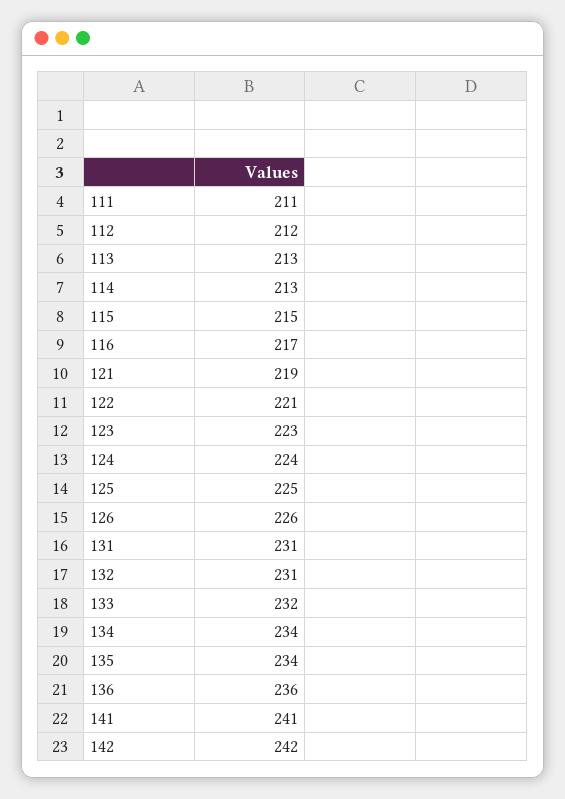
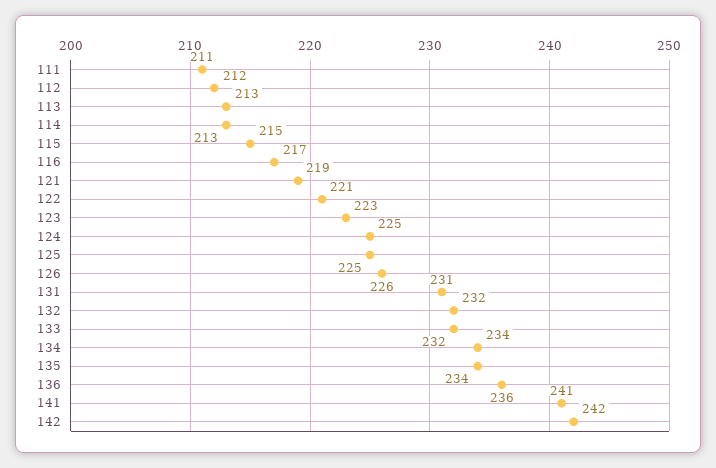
124: 224 -> 225
132: 231 -> 232

